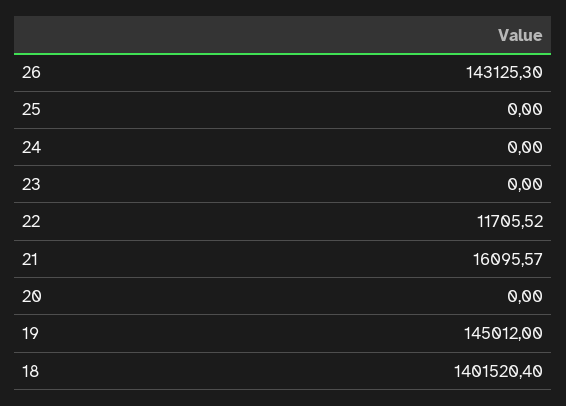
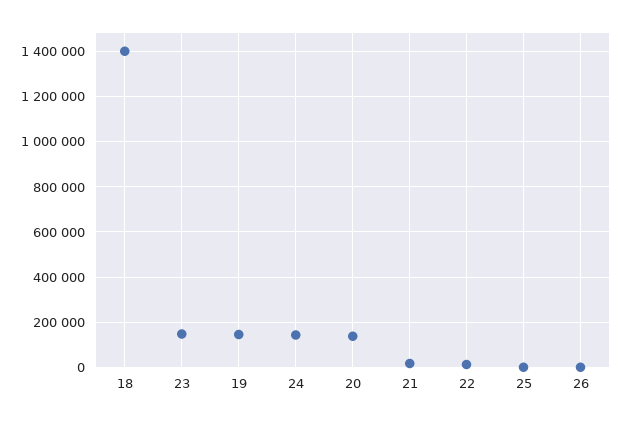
26: 143125.3 -> 0
24: 0 -> 150000
23: 0 -> 150000
20: 0 -> 150000

